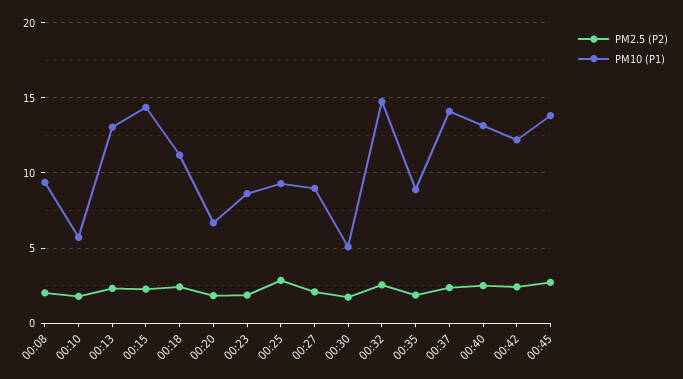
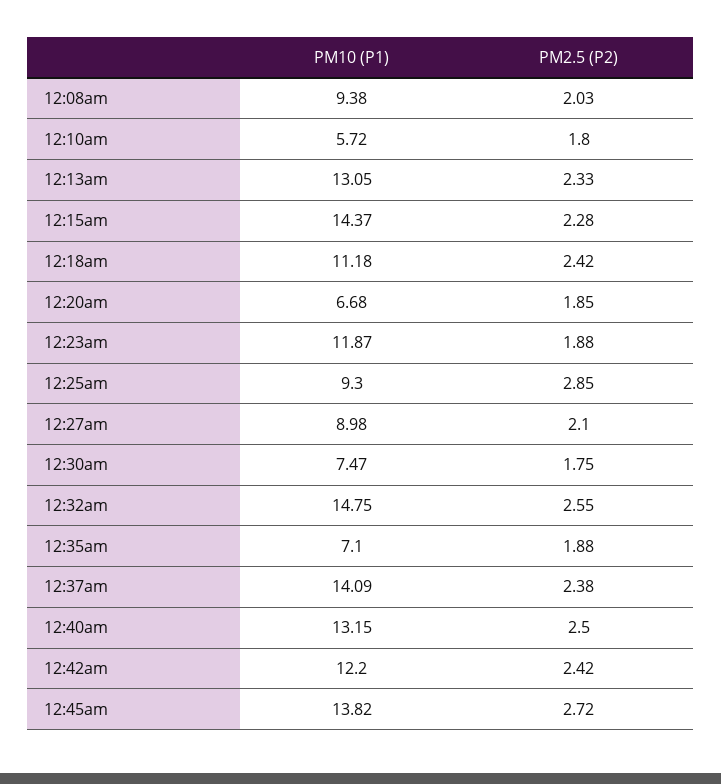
PM10 (P1), 00:23: 8.5 -> 11.87
PM10 (P1), 00:30: 5 -> 7.47
PM10 (P1), 00:35: 9 -> 7.1

